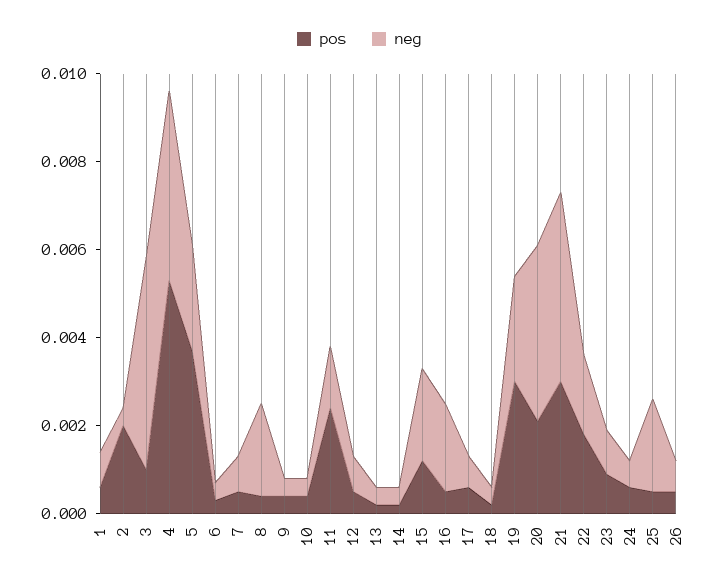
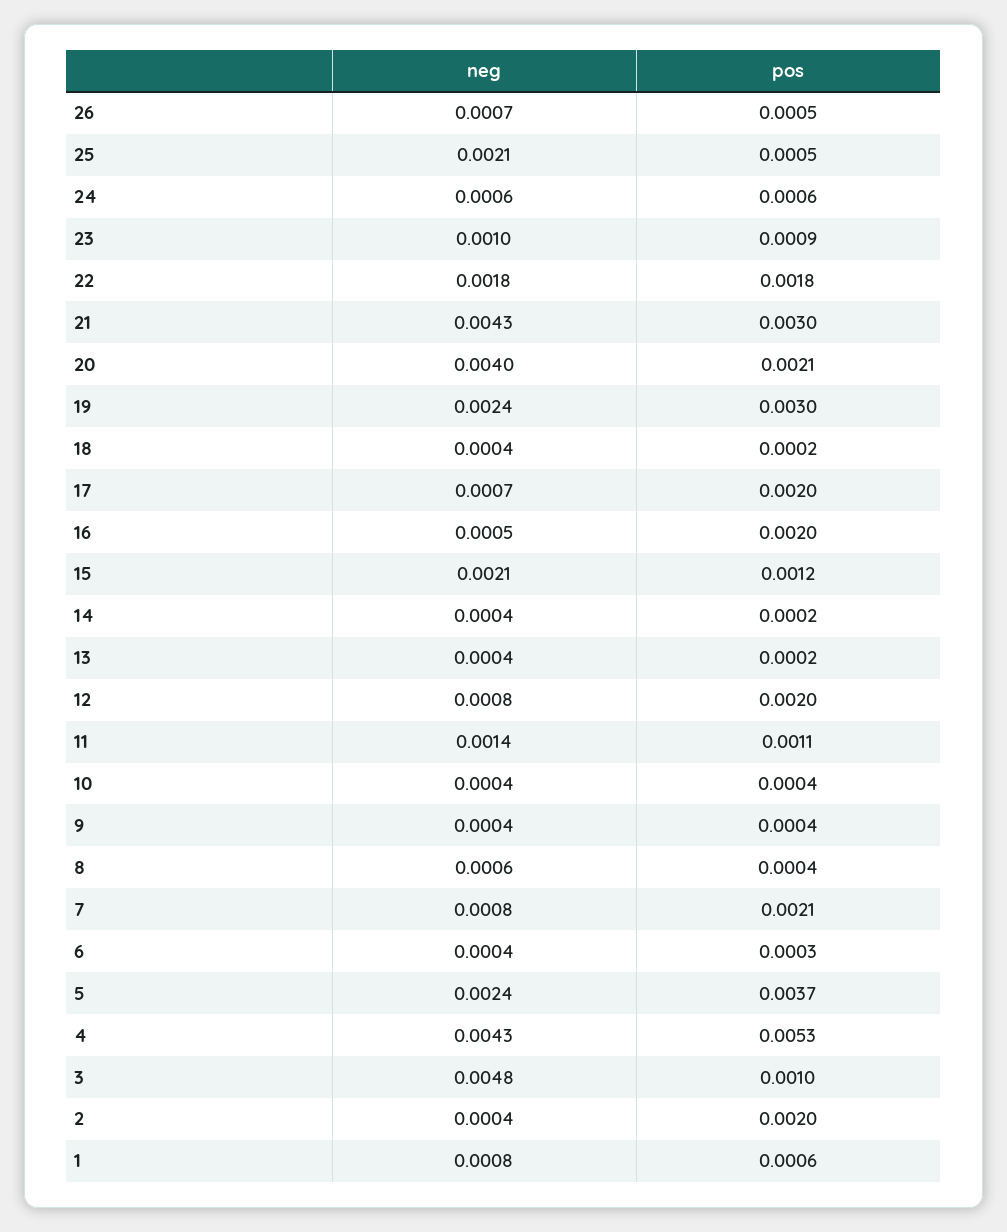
pos, 7: 0.0005 -> 0.0021
neg, 8: 0.002 -> 0.0006
pos, 11: 0.0025 -> 0.0011
pos, 12: 0.0005 -> 0.002
pos, 16: 0.0005 -> 0.002
neg, 16: 0.002 -> 0.0005
pos, 17: 0.0005 -> 0.002

